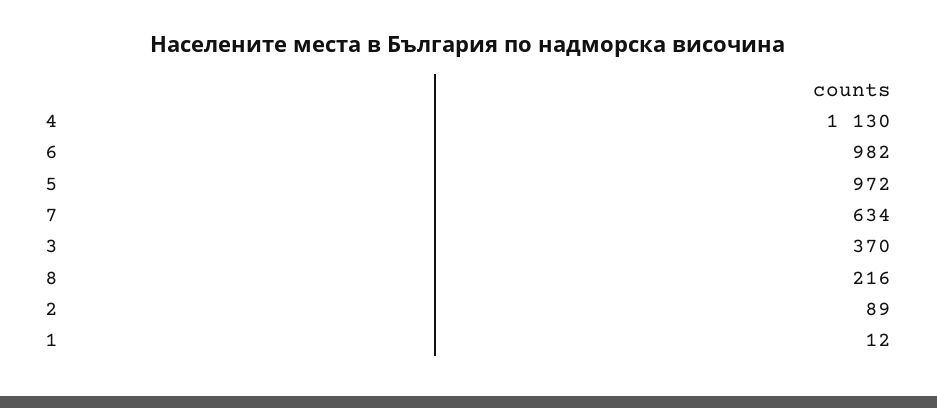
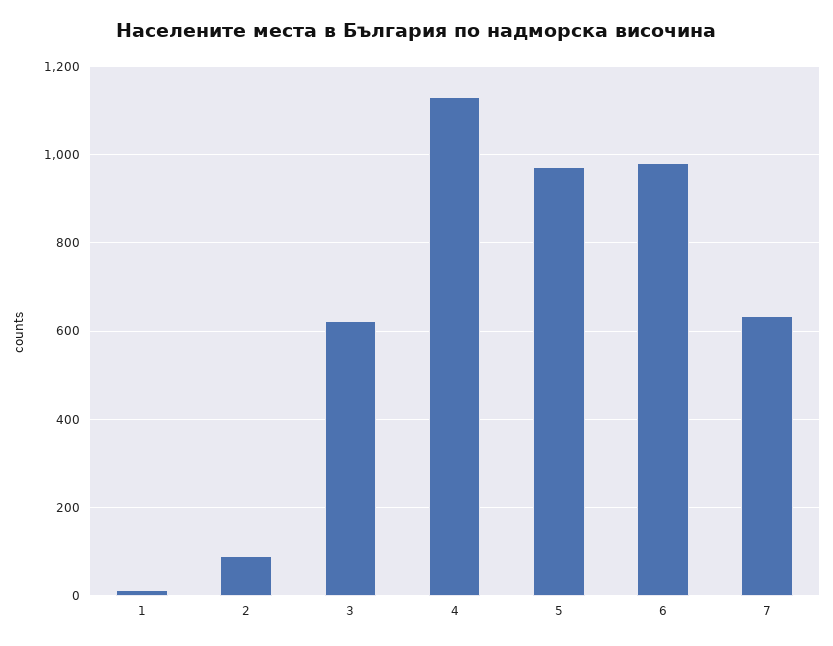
3: 370 -> 620
8: 216 -> none

